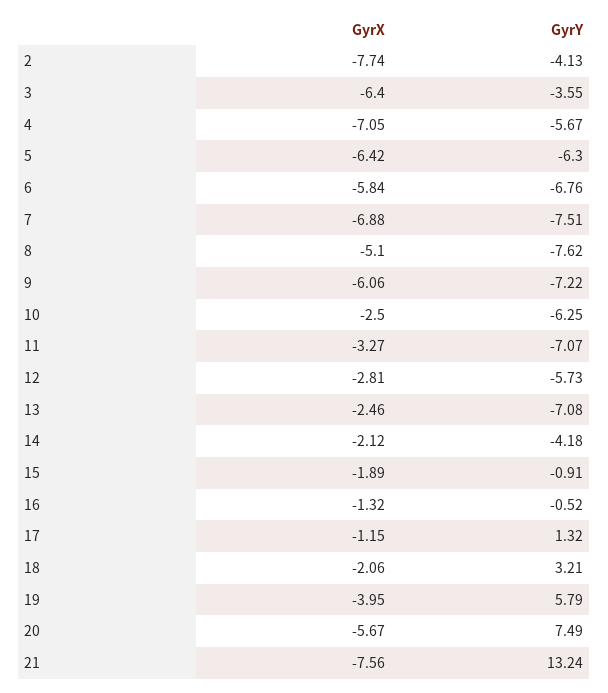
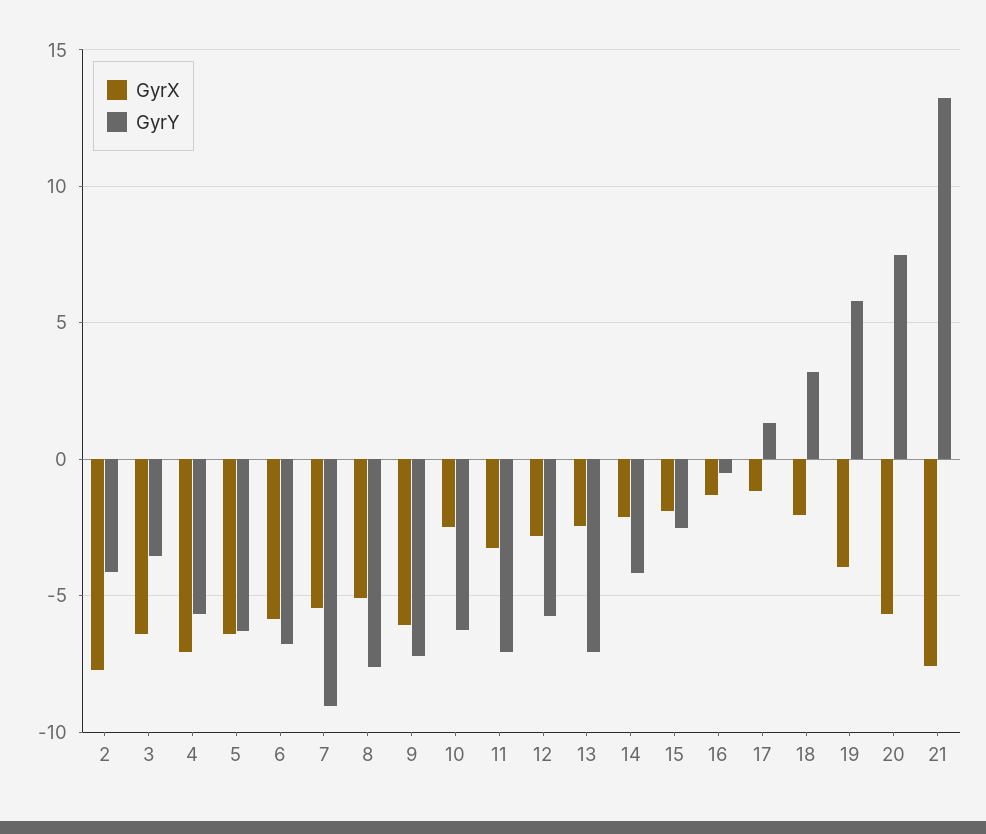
GyrX, 7: -6.88 -> -5.5
GyrY, 7: -7.51 -> -9
GyrY, 15: -0.91 -> -2.5

